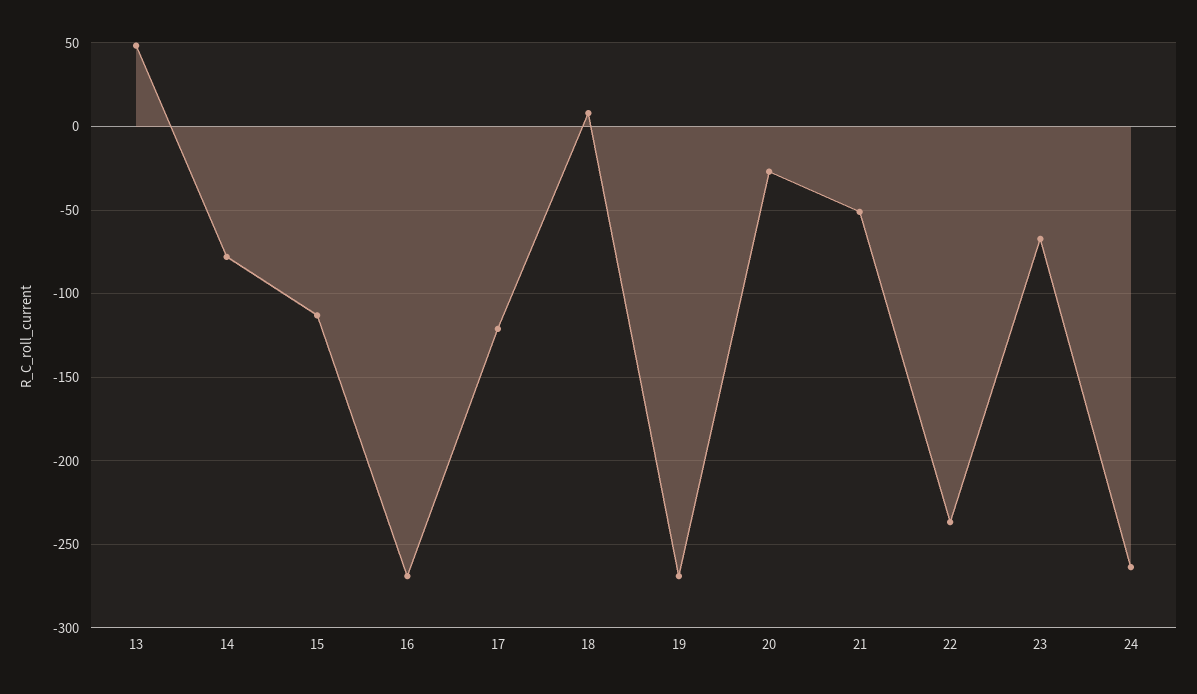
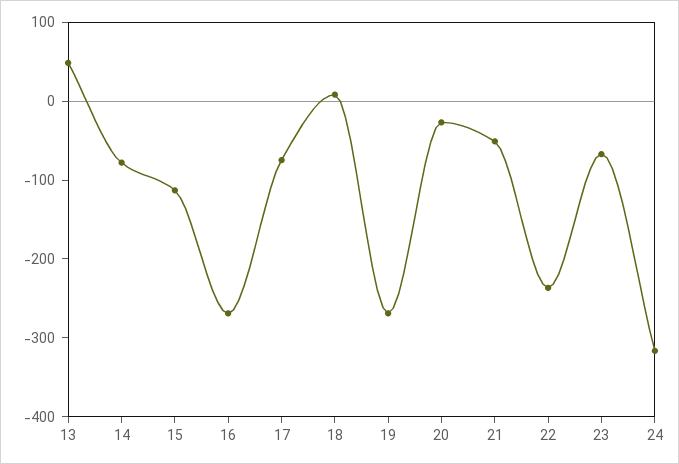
17: -120 -> -80
24: -265 -> -320

